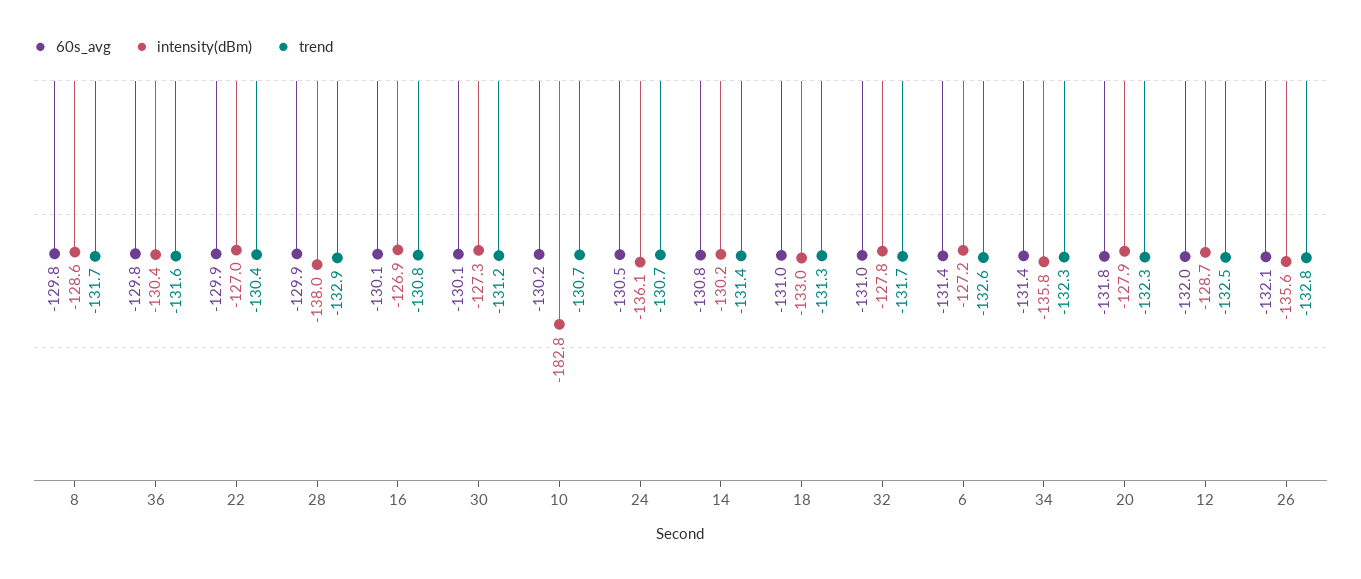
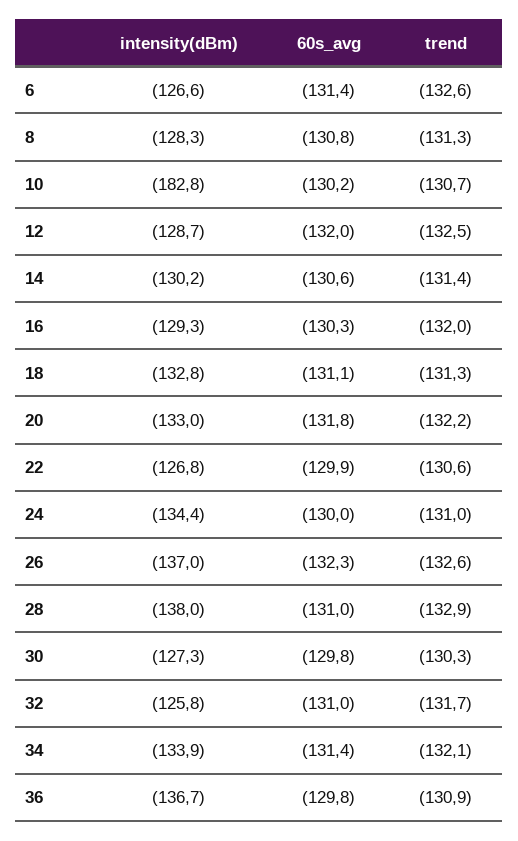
60s_avg, 8: -129.8 -> -130.8
intensity(dBm), 8: -128.6 -> -128.3
trend, 8: -131.7 -> -131.3
intensity(dBm), 36: -130.4 -> -136.7
trend, 36: -131.6 -> -130.9
intensity(dBm), 22: -127 -> -126.8
trend, 22: -130.4 -> -130.6
60s_avg, 28: -129.9 -> -131
60s_avg, 16: -130.1 -> -130.3
intensity(dBm), 16: -126.9 -> -129.3
trend, 16: -130.8 -> -132
60s_avg, 30: -130.1 -> -129.8
trend, 30: -131.2 -> -130.3
60s_avg, 24: -130.5 -> -130
intensity(dBm), 24: -136.1 -> -134.4
trend, 24: -130.7 -> -131
60s_avg, 14: -130.8 -> -130.6
60s_avg, 18: -131 -> -131.1
intensity(dBm), 18: -133 -> -132.8
intensity(dBm), 32: -127.8 -> -125.8
intensity(dBm), 6: -127.2 -> -126.6
intensity(dBm), 34: -135.8 -> -133.9
trend, 34: -132.3 -> -132.1
intensity(dBm), 20: -127.9 -> -133
trend, 20: -132.3 -> -132.2
60s_avg, 26: -132.1 -> -132.3
intensity(dBm), 26: -135.6 -> -137
trend, 26: -132.8 -> -132.6

